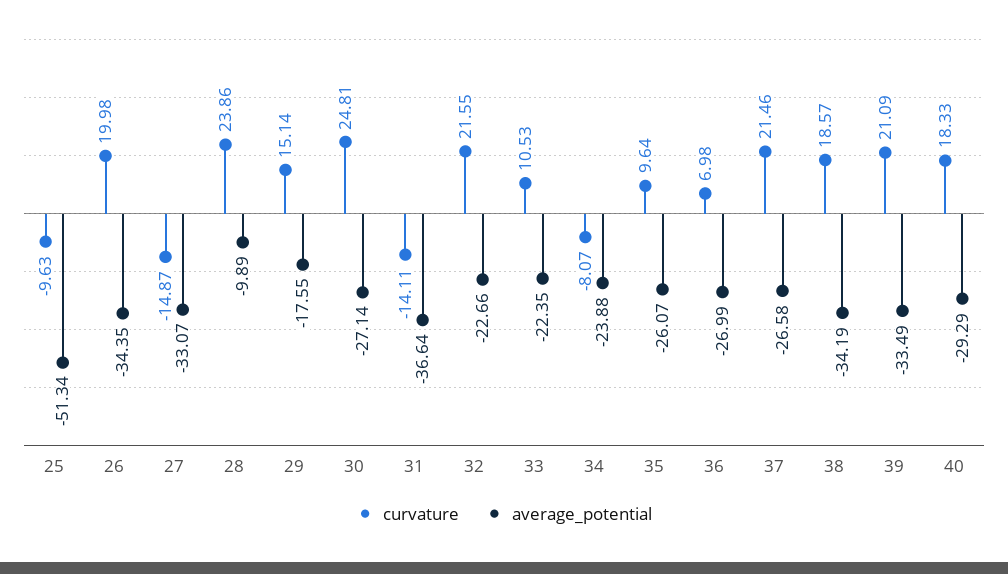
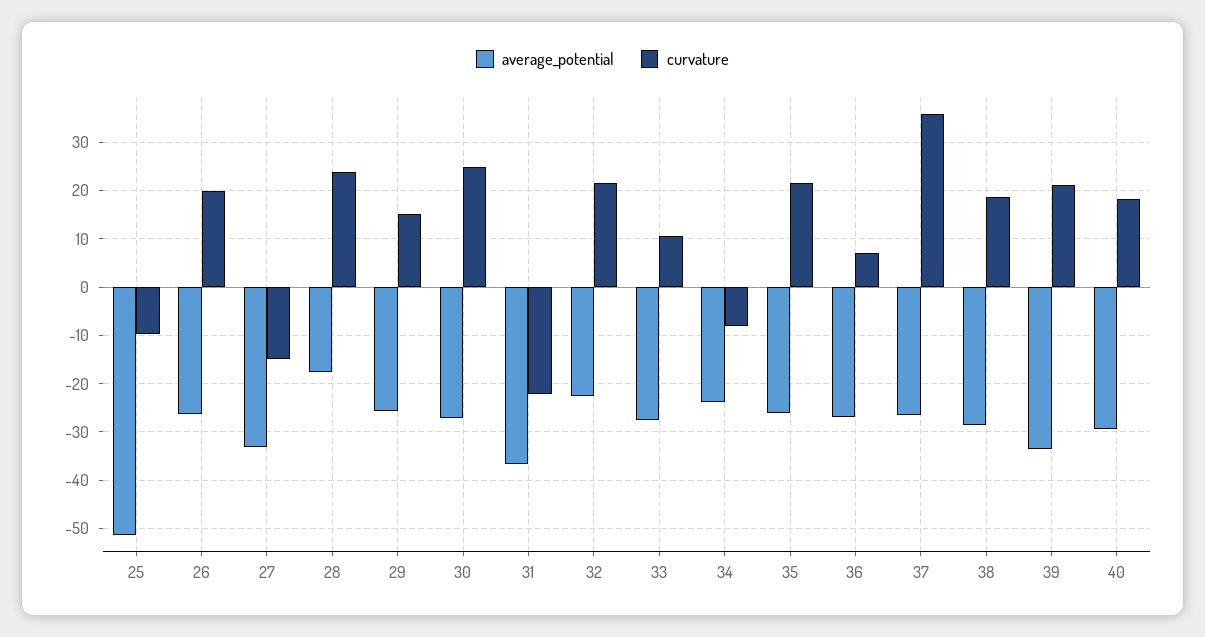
average_potential, 26: -34.35 -> -26
average_potential, 28: -9.89 -> -18
average_potential, 29: -17.55 -> -26
curvature, 31: -14.11 -> -22
average_potential, 33: -22.35 -> -28
curvature, 35: 9.64 -> 22
curvature, 37: 21.46 -> 36
average_potential, 38: -34.19 -> -28

